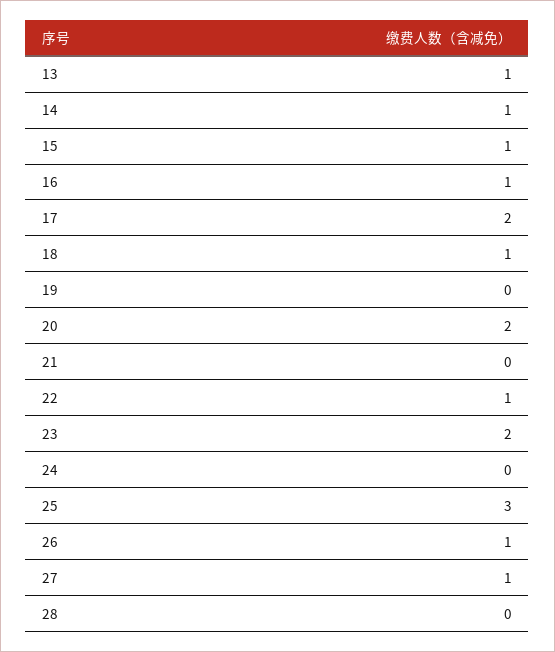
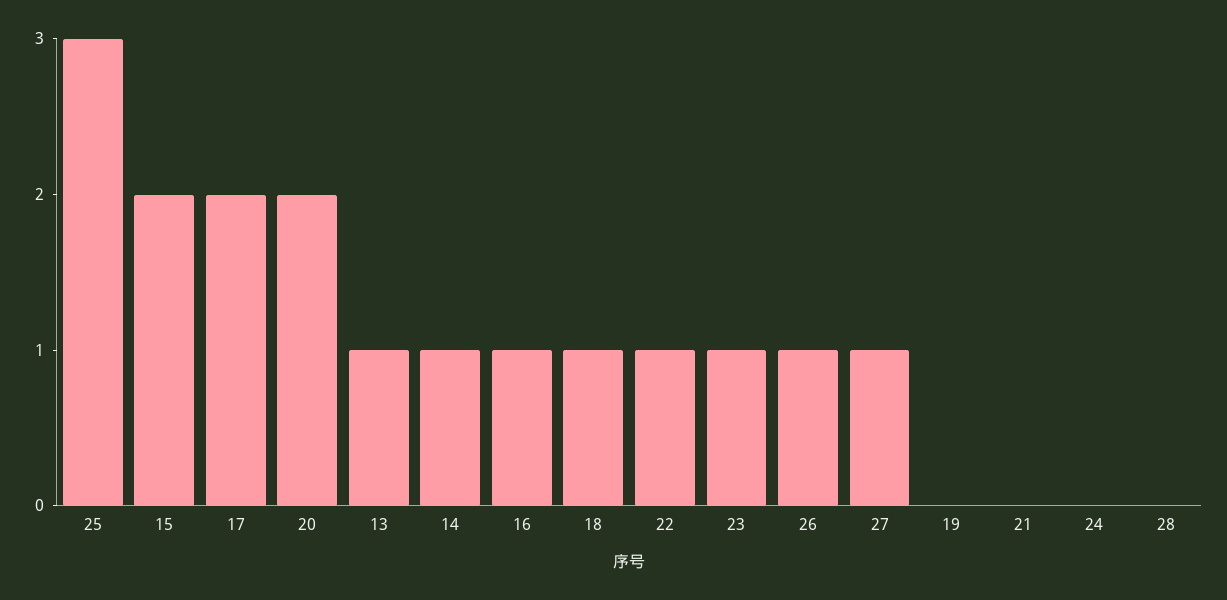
15: 1 -> 2
23: 2 -> 1

